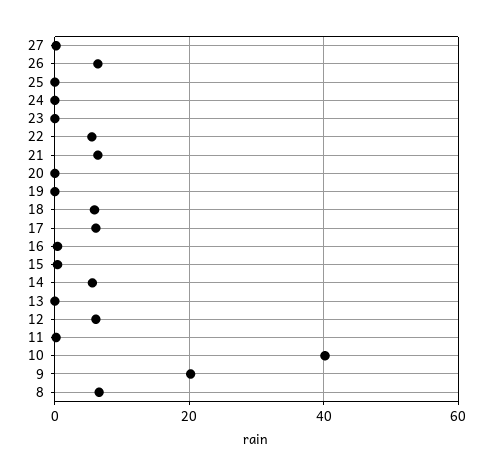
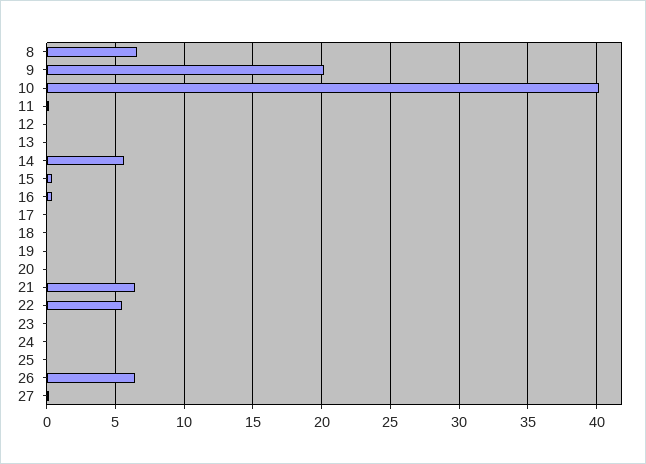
18: 6 -> 0
17: 6 -> 0
12: 6 -> 0

